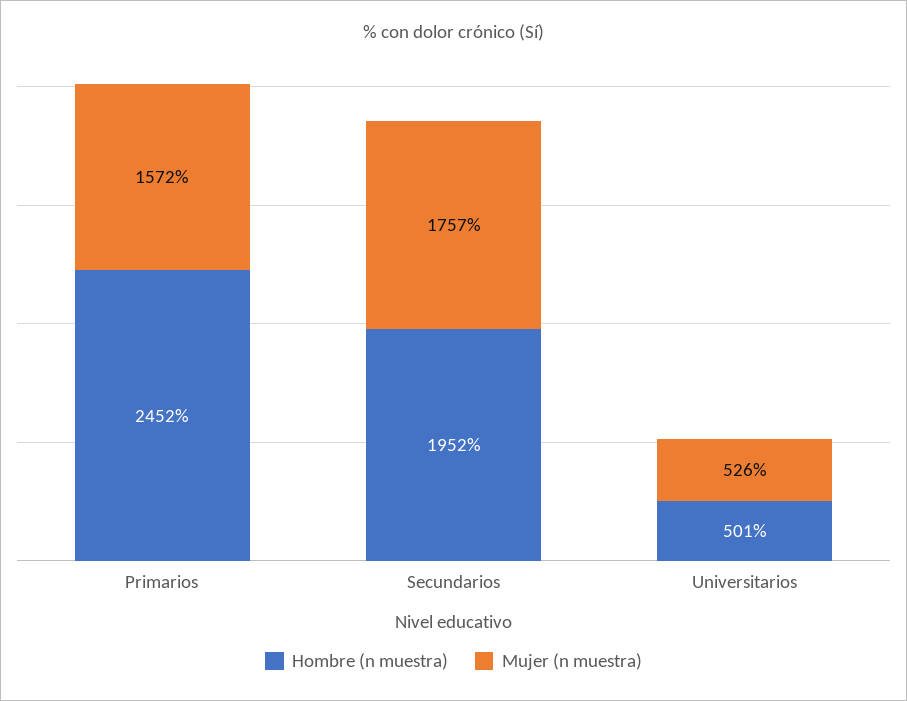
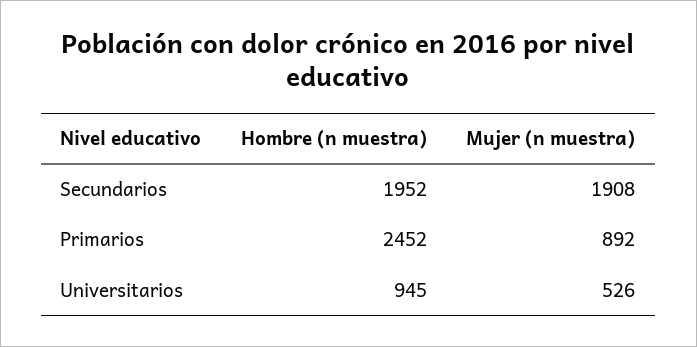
Mujer (n muestra), Primarios: 1572 -> 892
Mujer (n muestra), Secundarios: 1757 -> 1908
Hombre (n muestra), Universitarios: 501 -> 945

